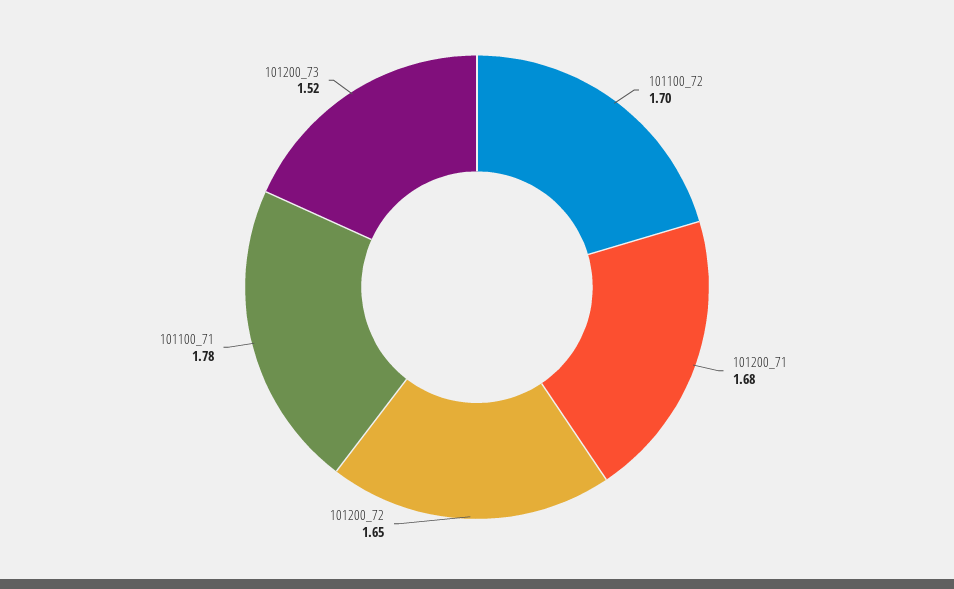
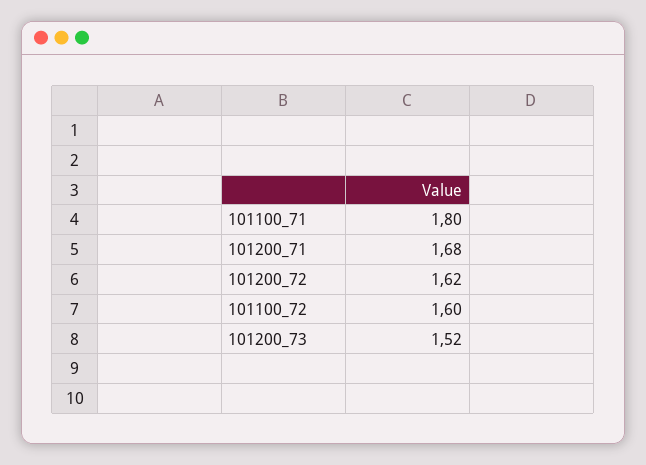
101100_72: 1.7 -> 1.6
101200_72: 1.65 -> 1.62
101100_71: 1.78 -> 1.8

